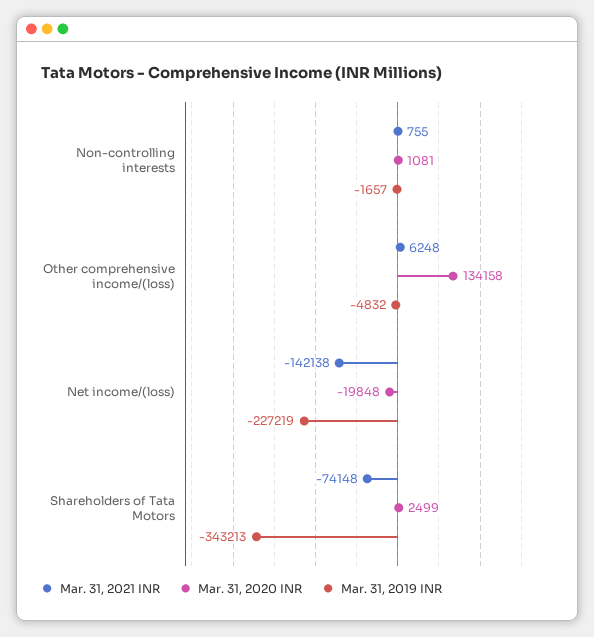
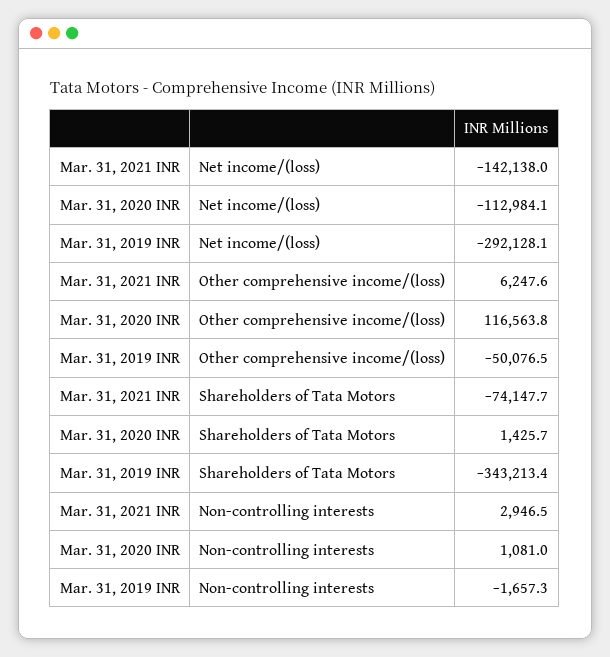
Mar. 31, 2021 INR, Non-controlling interests: 755 -> 2946.5
Mar. 31, 2020 INR, Other comprehensive income/(loss): 134158 -> 116563.8
Mar. 31, 2019 INR, Other comprehensive income/(loss): -4832 -> -50076.5
Mar. 31, 2020 INR, Net income/(loss): -19848 -> -112984.1
Mar. 31, 2019 INR, Net income/(loss): -227219 -> -292128.1
Mar. 31, 2020 INR, Shareholders of Tata Motors: 2499 -> 1425.7

